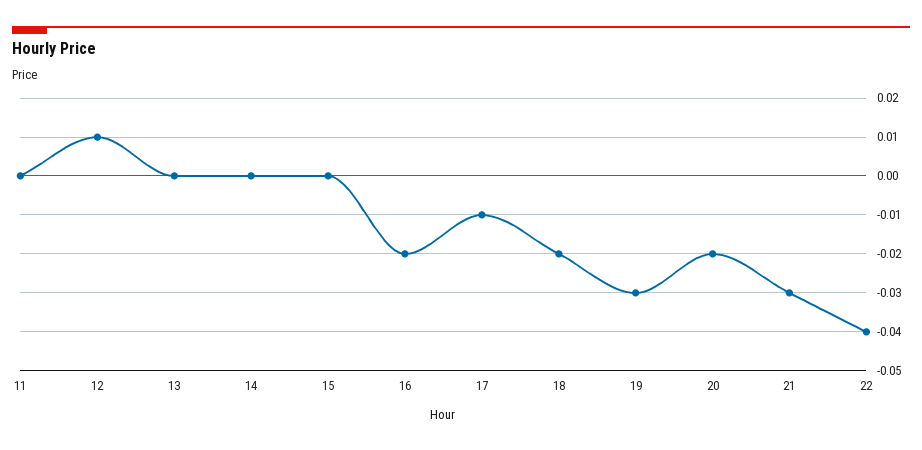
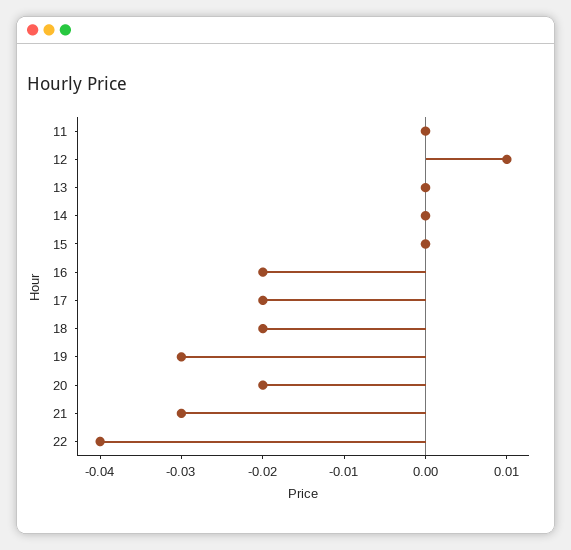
17: -0.01 -> -0.02

